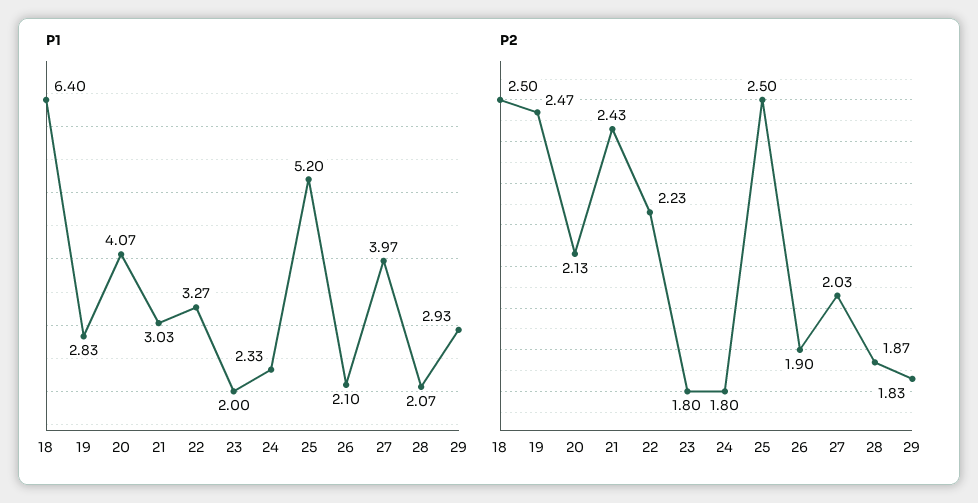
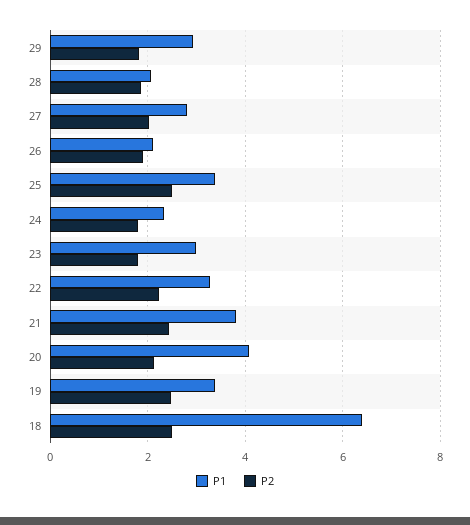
P1, 19: 2.83 -> 3.4
P1, 21: 3.03 -> 3.8
P1, 23: 2 -> 3
P1, 25: 5.2 -> 3.4
P1, 27: 3.97 -> 2.8

